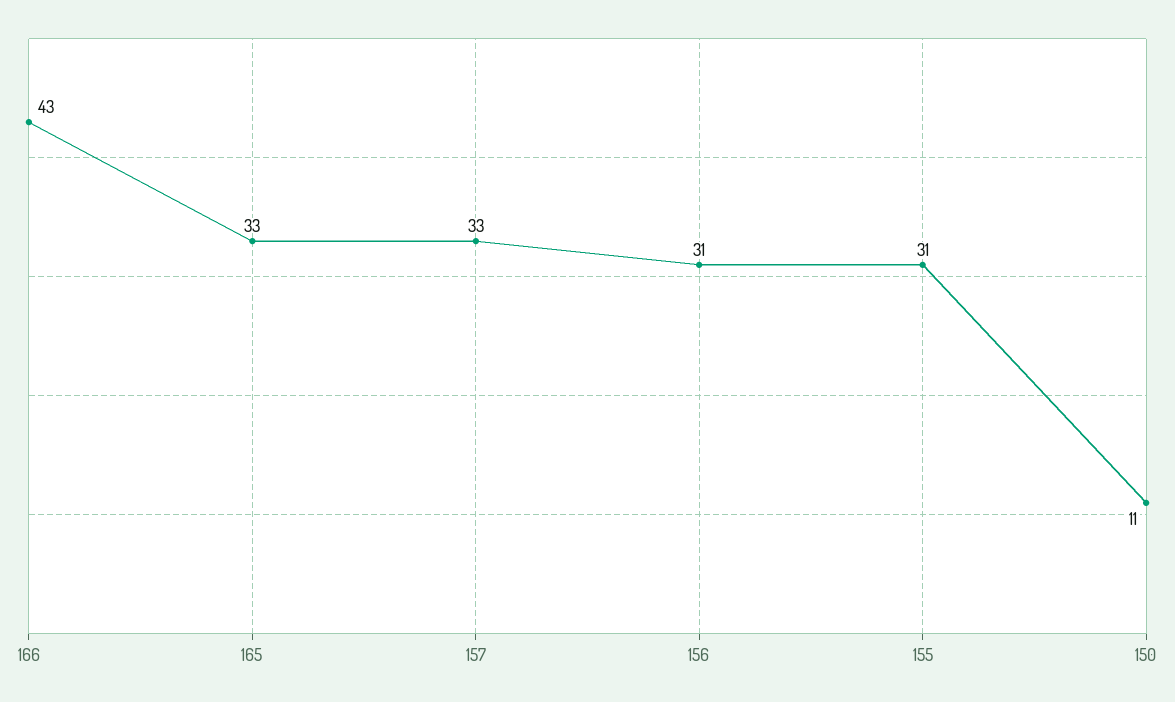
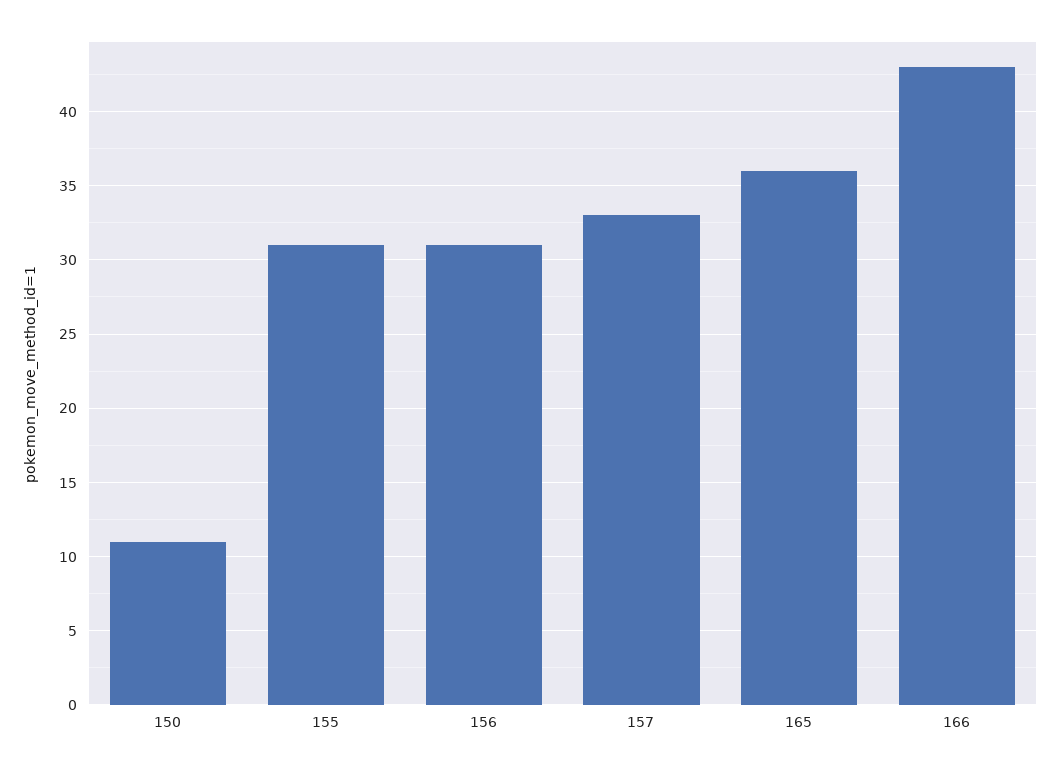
165: 33 -> 36

